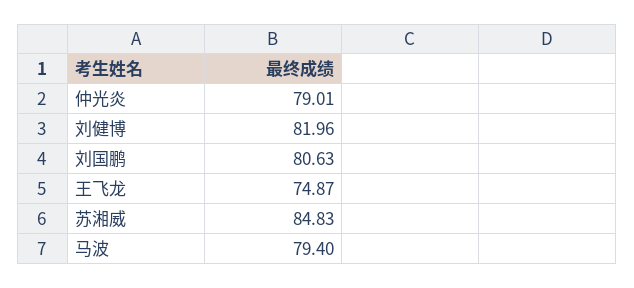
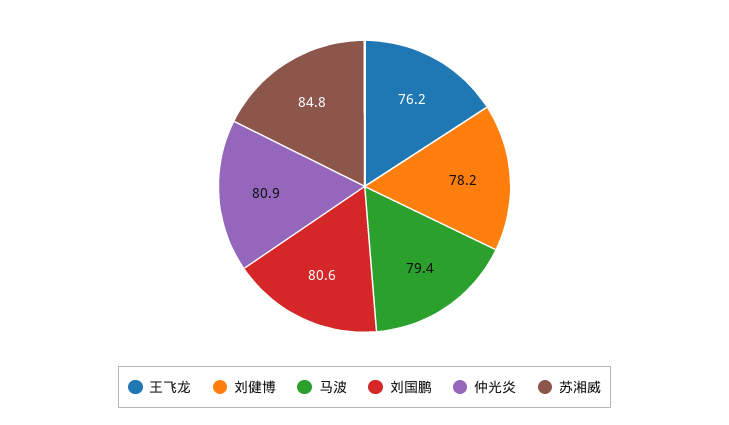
仲光炎: 79.01 -> 80.9
刘健博: 81.96 -> 78.2
王飞龙: 74.87 -> 76.2

